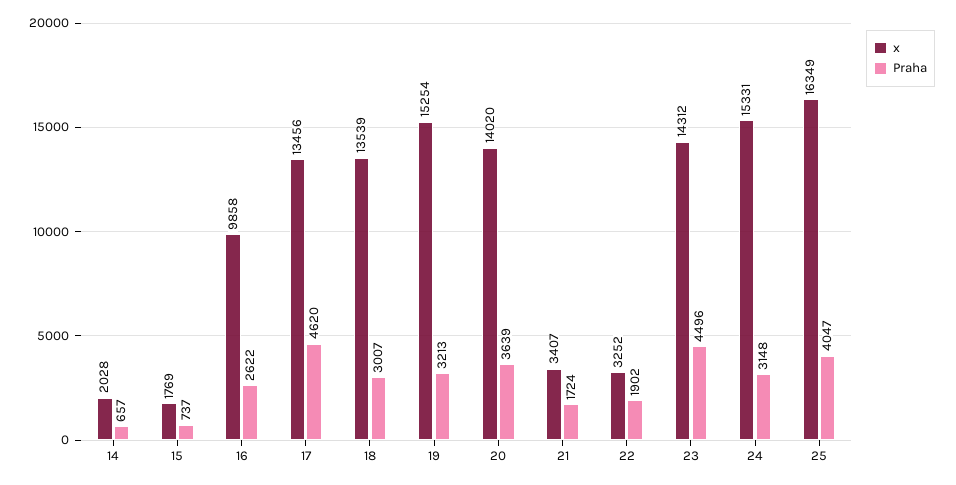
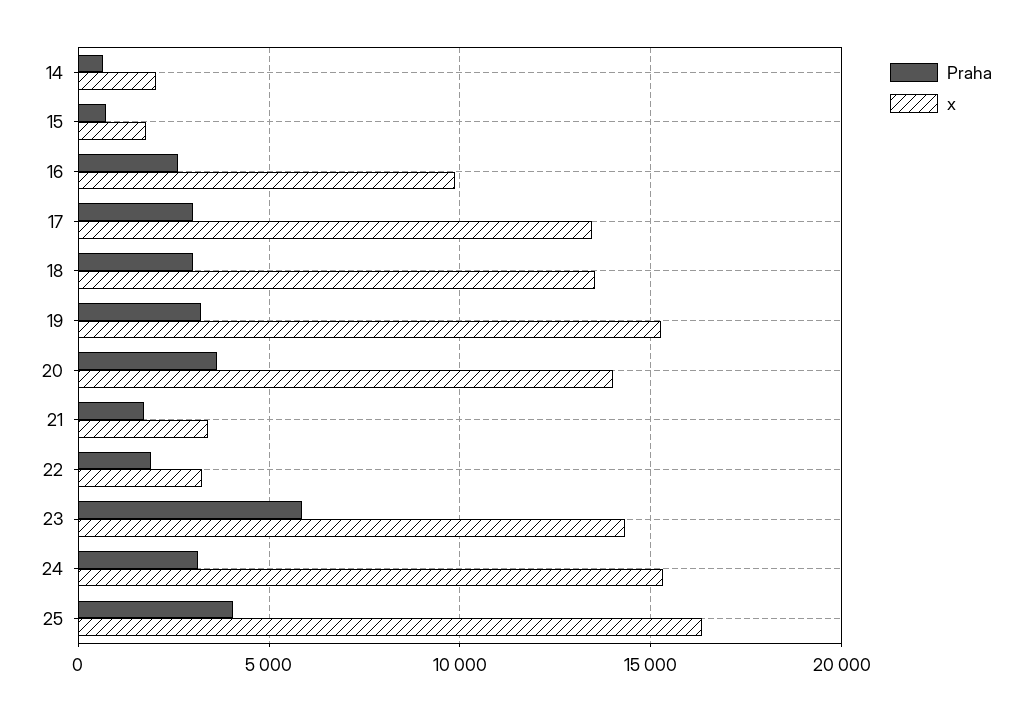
Praha, 17: 4620 -> 3000
Praha, 23: 4496 -> 6000

